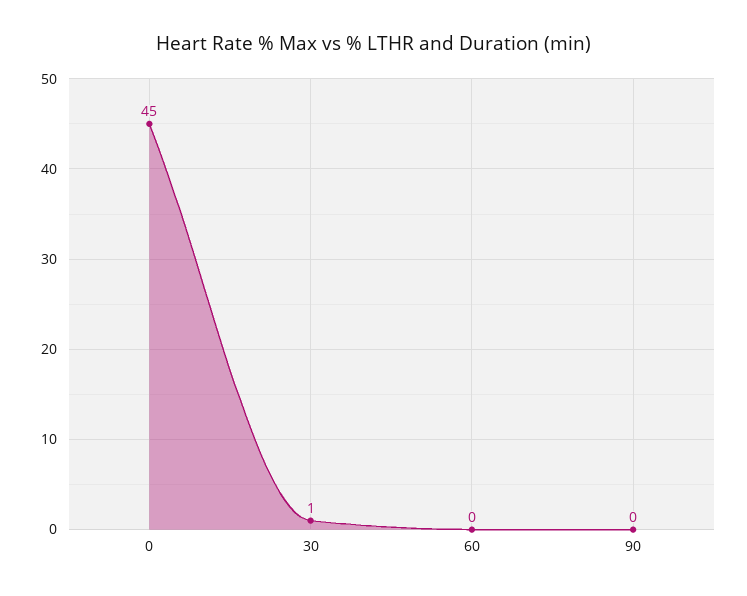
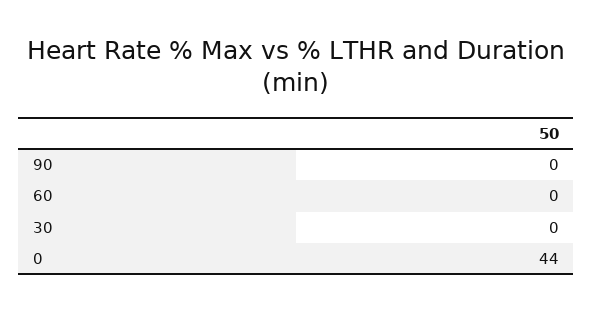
0: 45 -> 44
30: 1 -> 0

